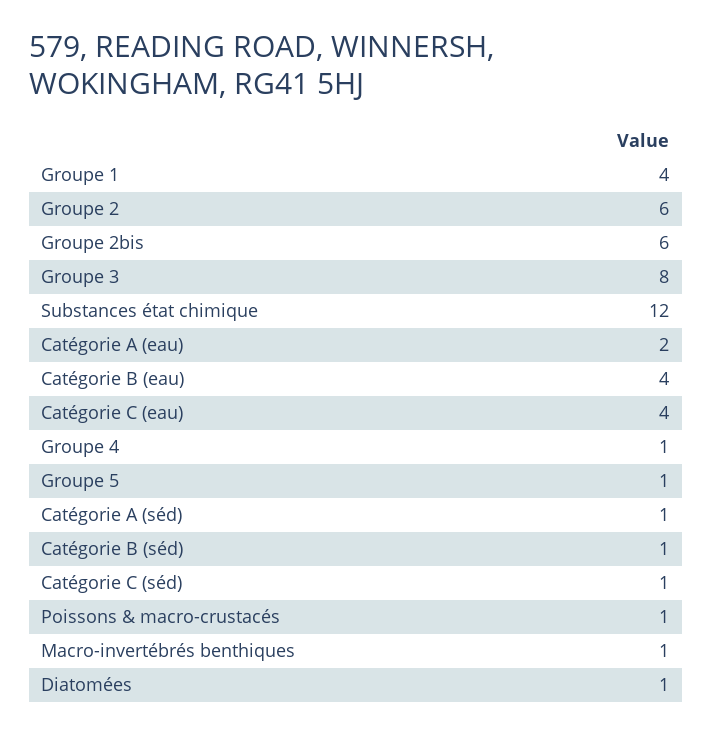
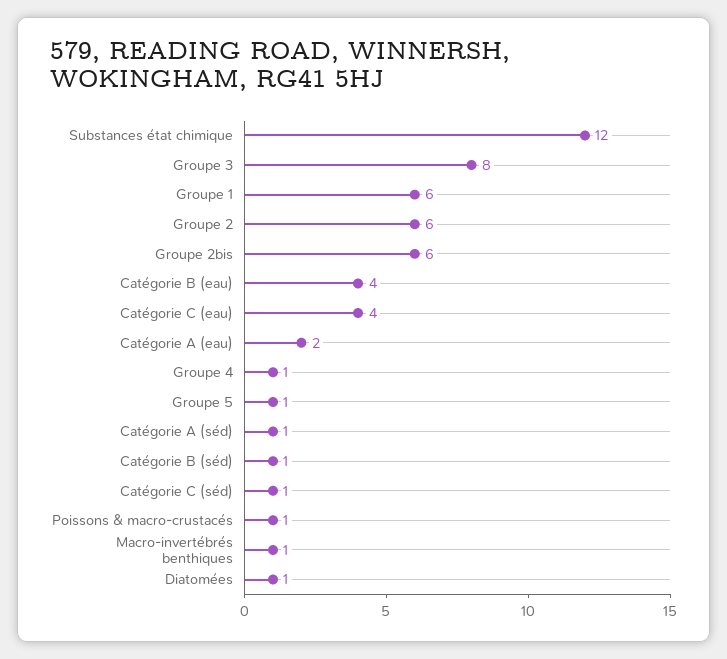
Groupe 1: 4 -> 6

